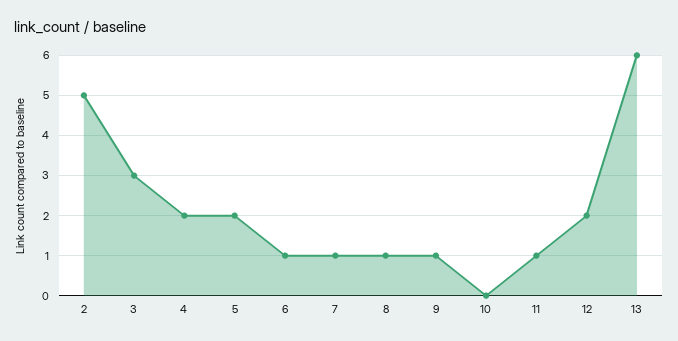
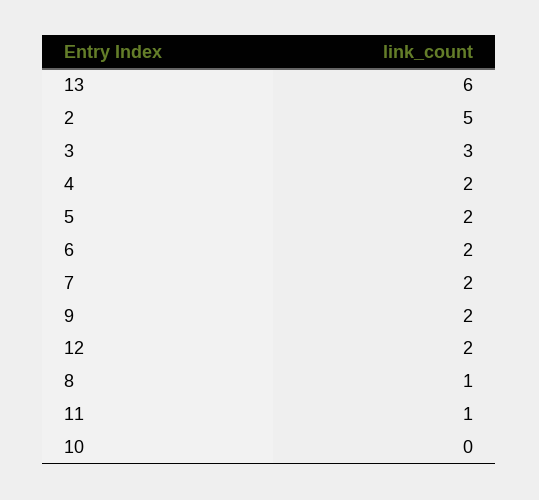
6: 1 -> 2
7: 1 -> 2
9: 1 -> 2

